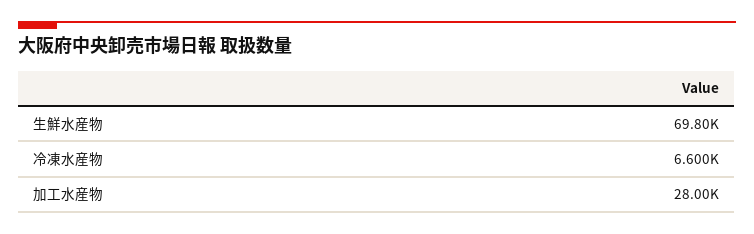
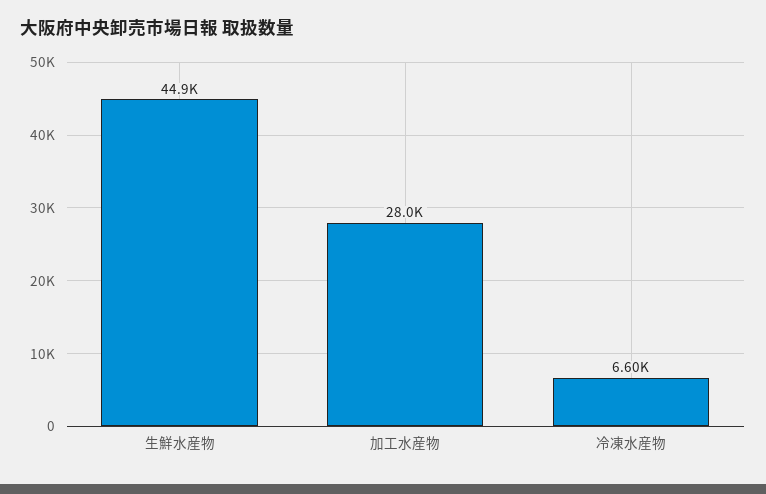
生鮮水産物: 69800 -> 44900

